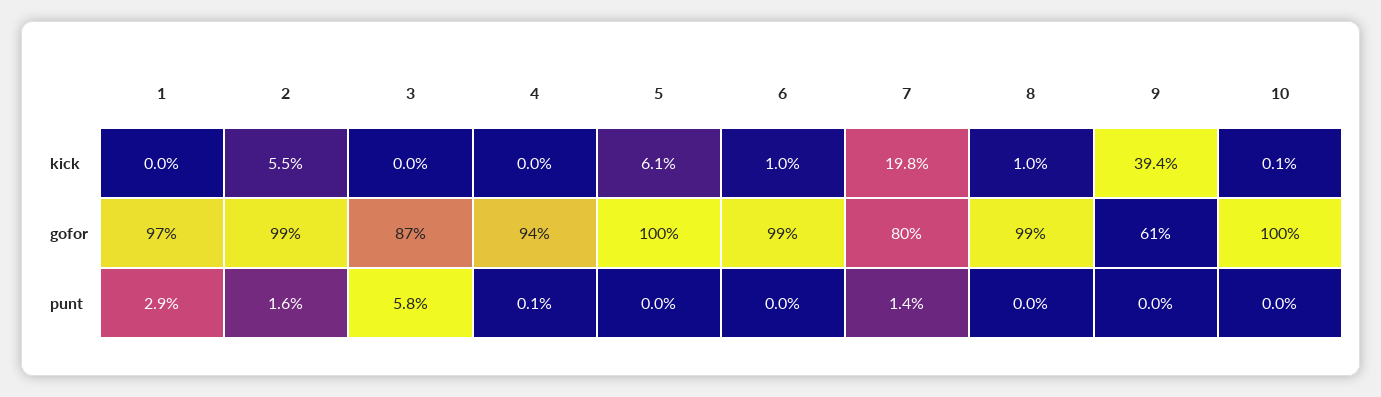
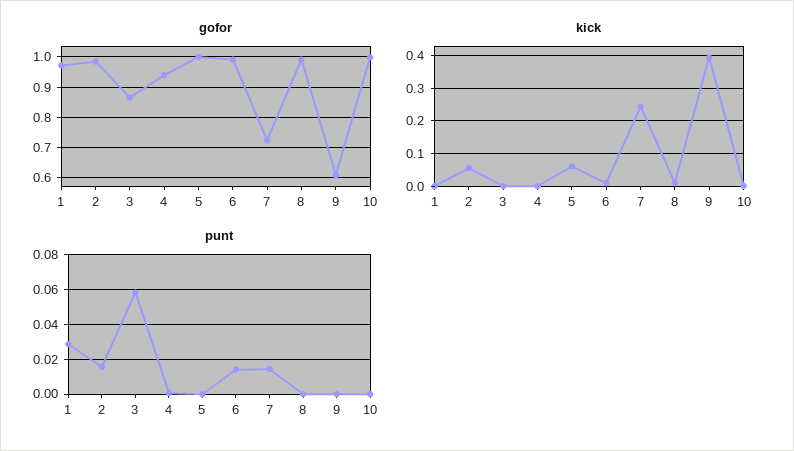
kick, 7: 0.198 -> 0.24
gofor, 7: 0.8 -> 0.72
punt, 6: 0 -> 0.015

